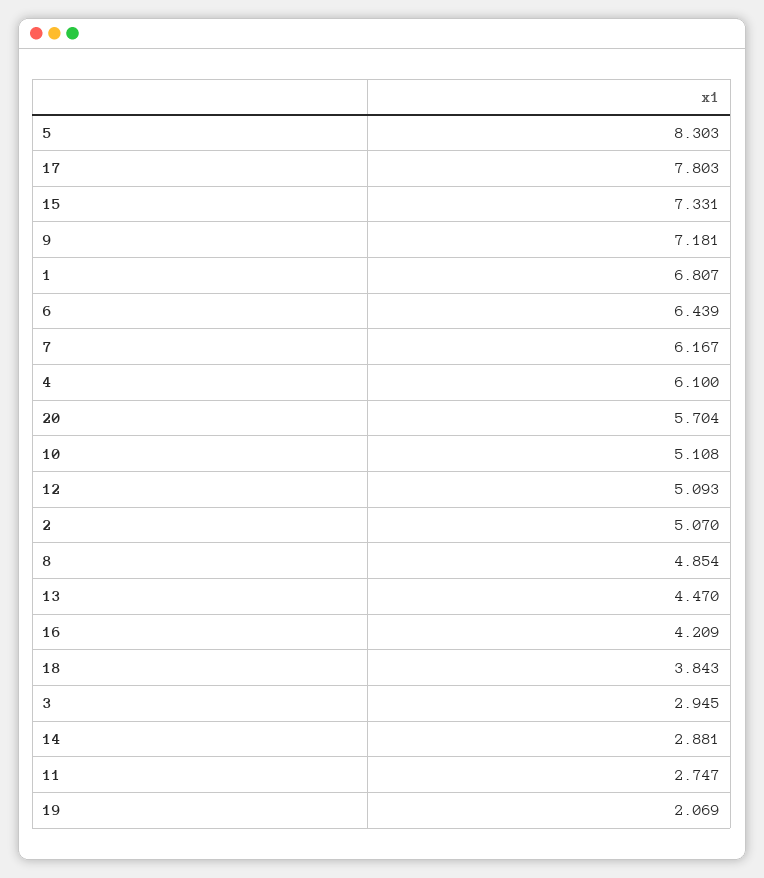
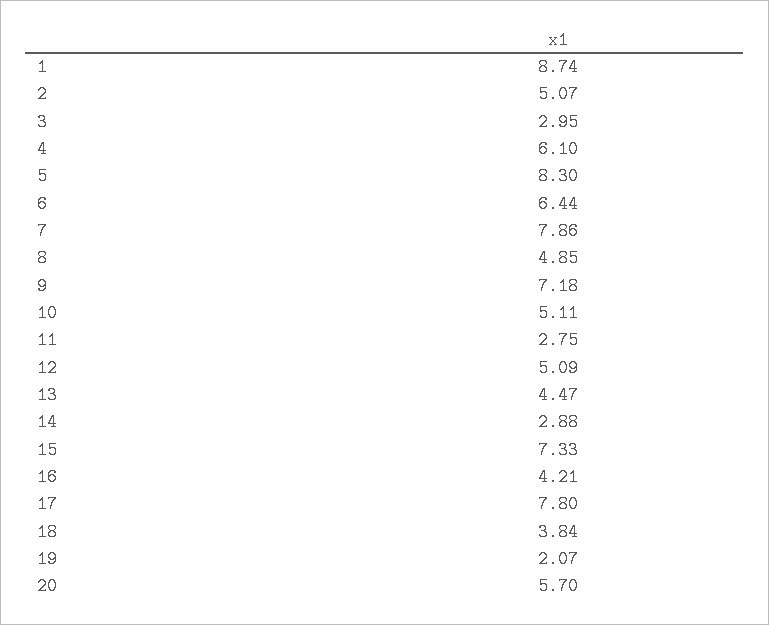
1: 6.807 -> 8.74
7: 6.167 -> 7.86

